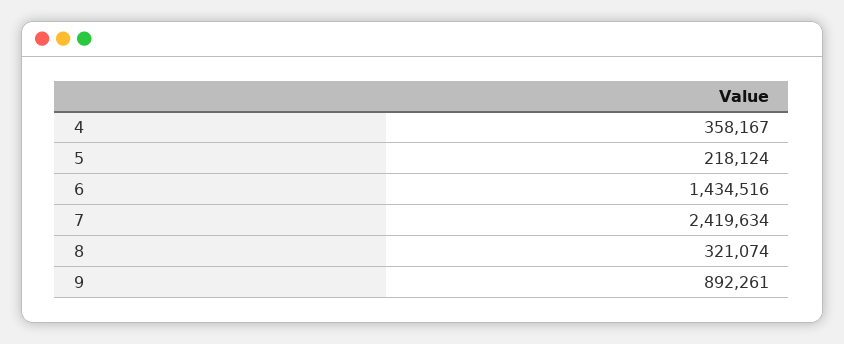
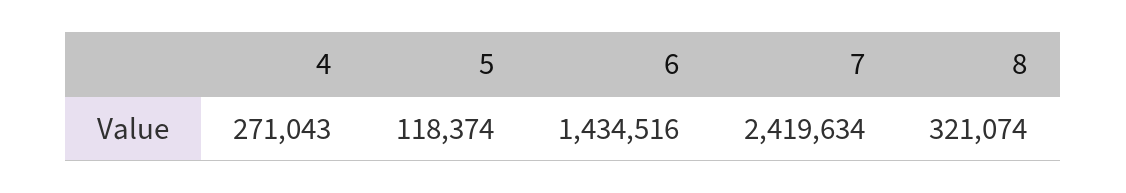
4: 358167 -> 271043
5: 218124 -> 118374
9: 892261 -> none

